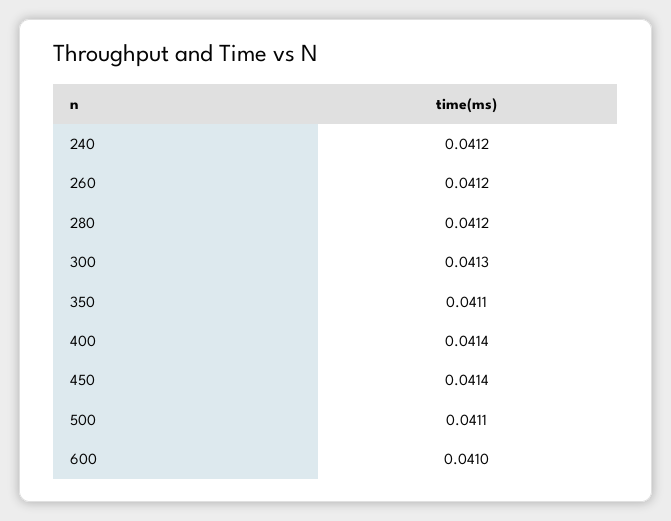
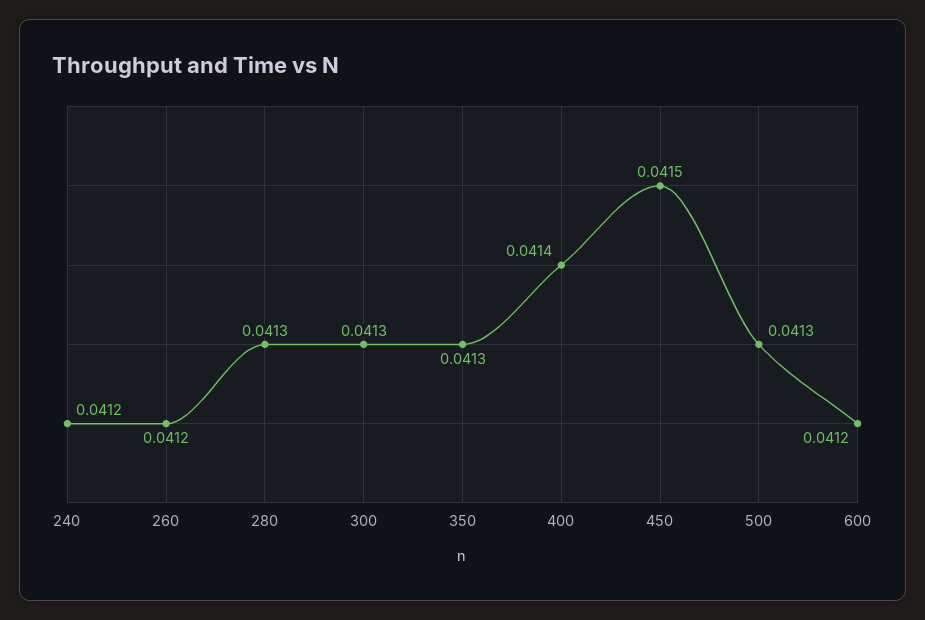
280: 0.0412 -> 0.0413
350: 0.0411 -> 0.0413
450: 0.0414 -> 0.0415
500: 0.0411 -> 0.0413
600: 0.041 -> 0.0412

